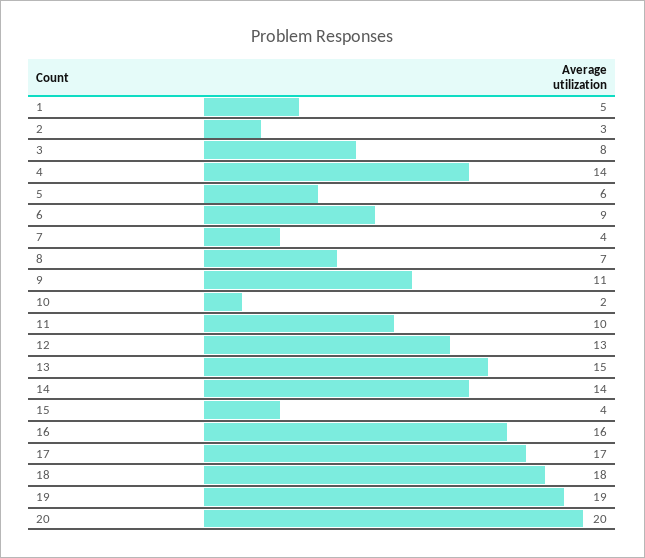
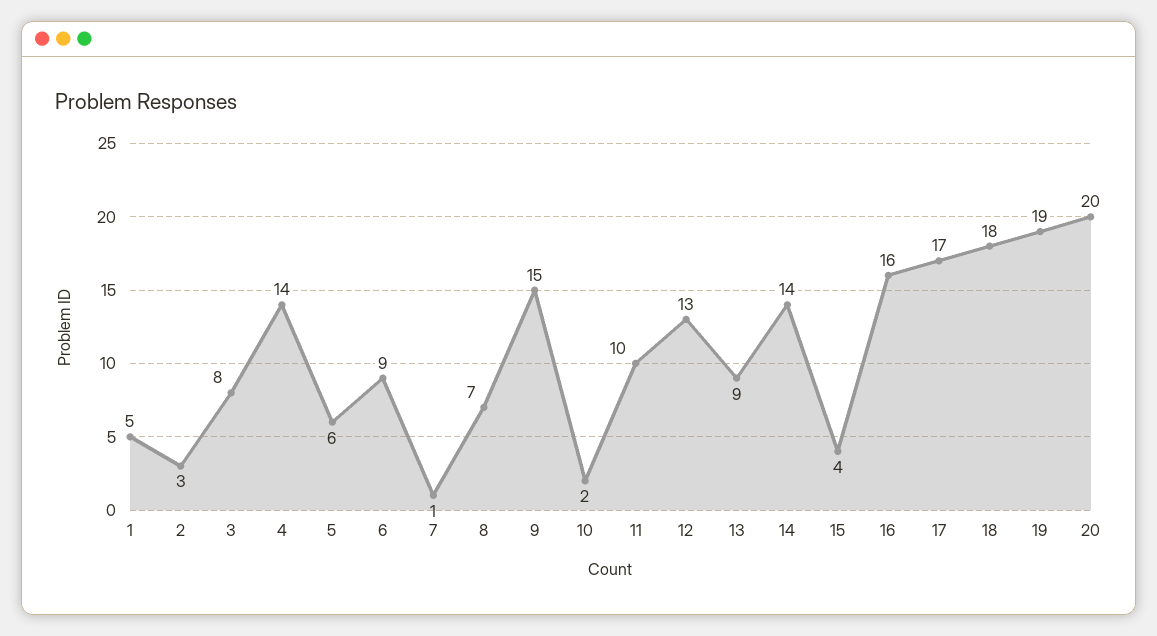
7: 4 -> 1
9: 11 -> 15
13: 15 -> 9

